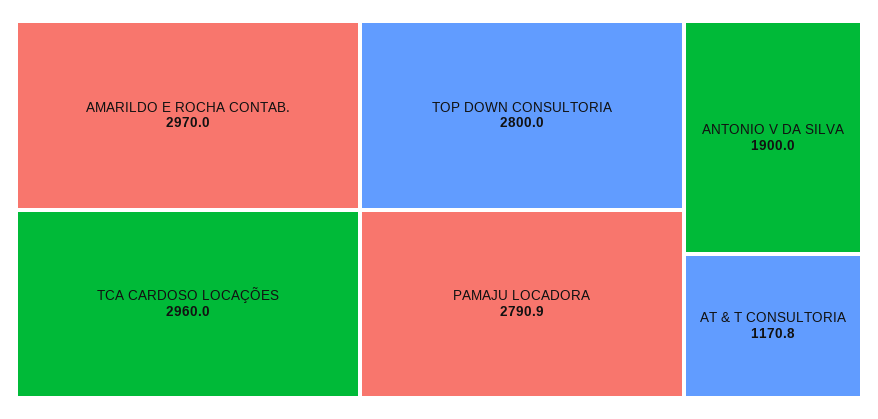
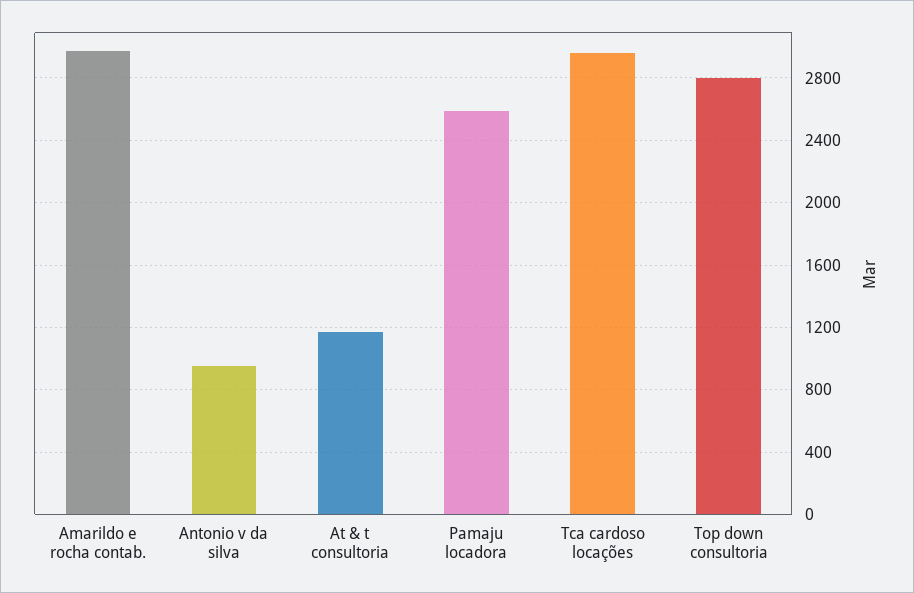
PAMAJU LOCADORA: 2790.9 -> 2600
ANTONIO V DA SILVA: 1900 -> 950

